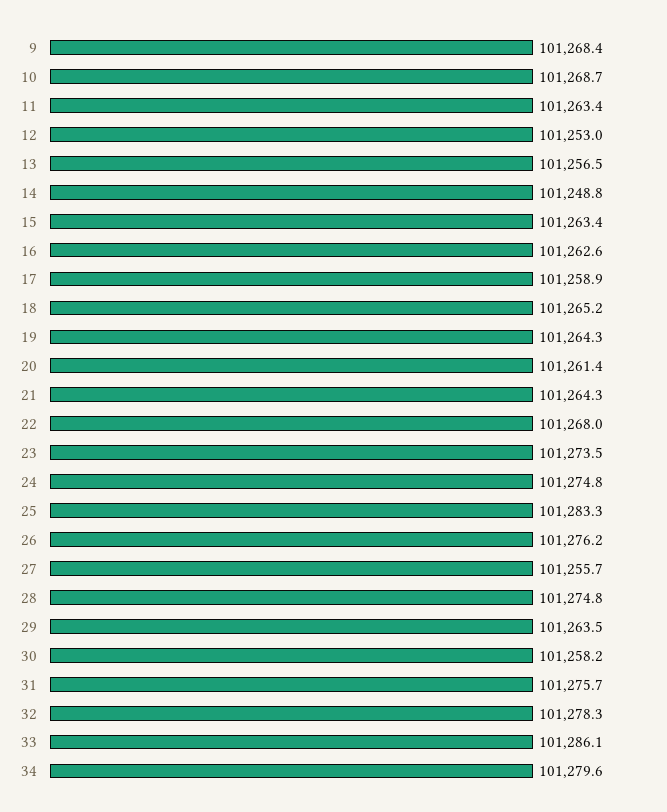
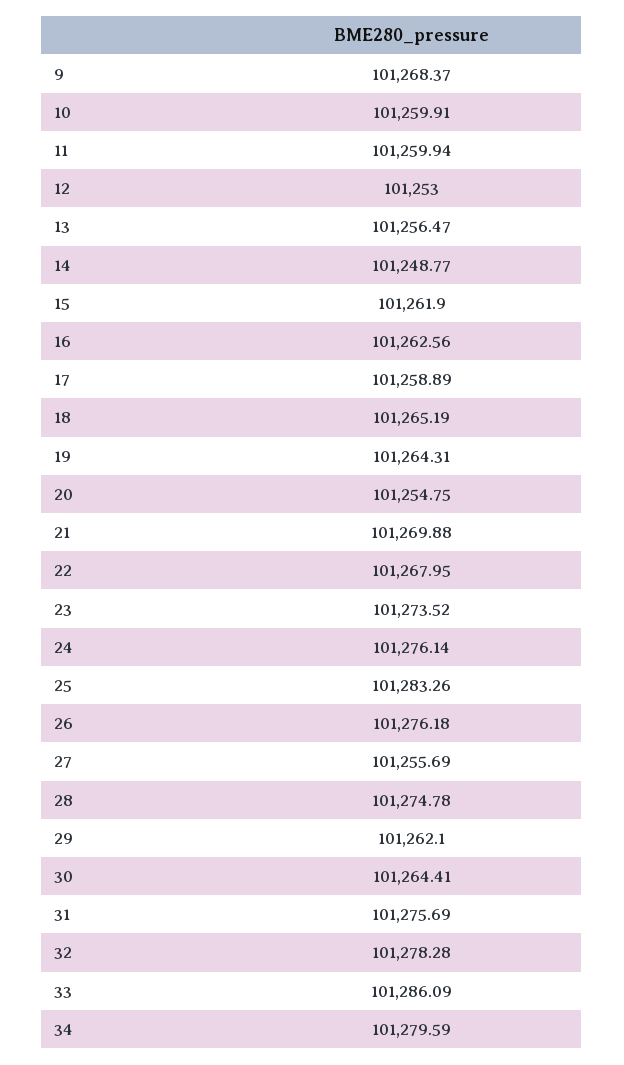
10: 101268.7 -> 101259.91
11: 101263.4 -> 101259.94
15: 101263.4 -> 101261.9
20: 101261.4 -> 101254.75
21: 101264.3 -> 101269.88
24: 101274.8 -> 101276.14
29: 101263.5 -> 101262.1
30: 101258.2 -> 101264.41

